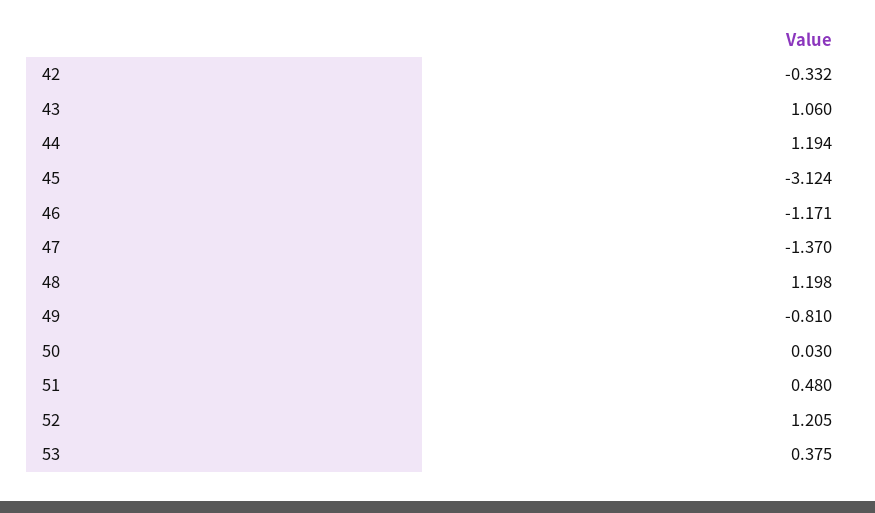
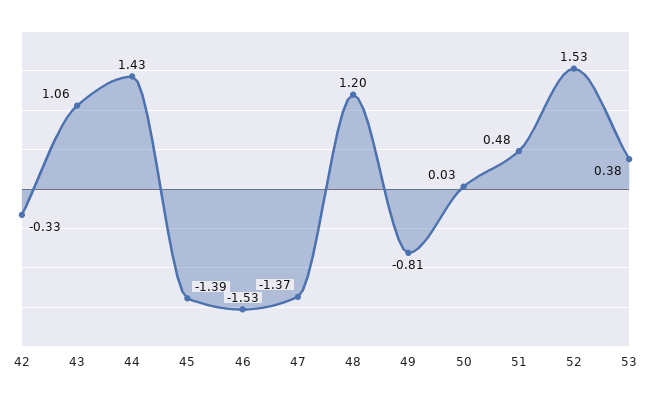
44: 1.194 -> 1.43
45: -3.124 -> -1.39
46: -1.171 -> -1.53
52: 1.205 -> 1.53

